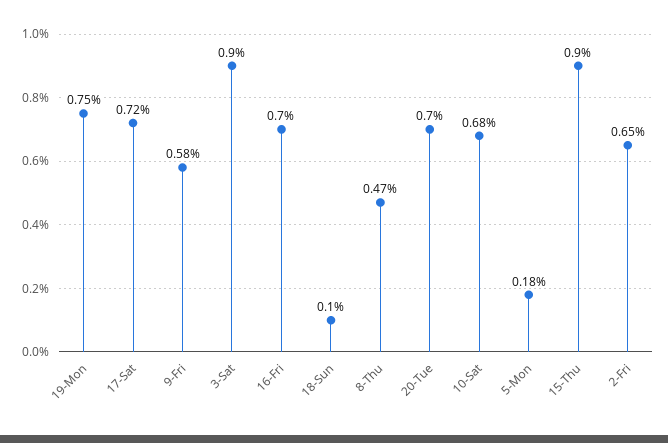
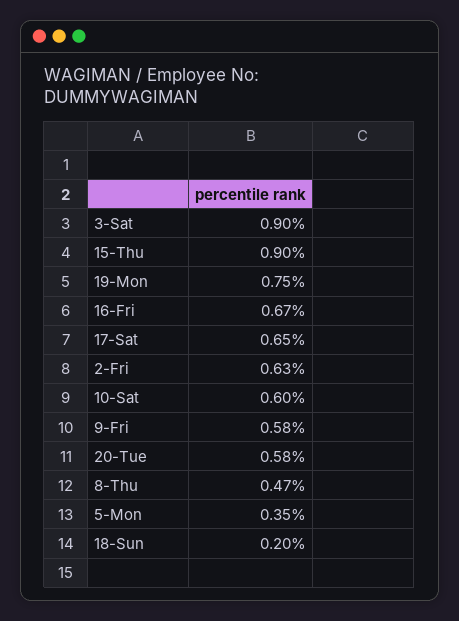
17-Sat: 0.72 -> 0.65
16-Fri: 0.7 -> 0.67
18-Sun: 0.1 -> 0.2
20-Tue: 0.7 -> 0.58
10-Sat: 0.68 -> 0.6
5-Mon: 0.18 -> 0.35
2-Fri: 0.65 -> 0.63

